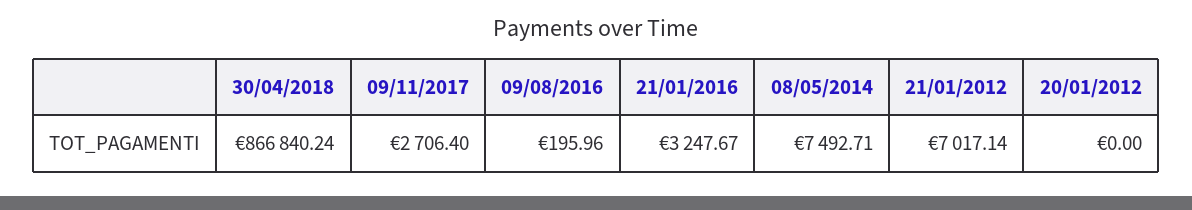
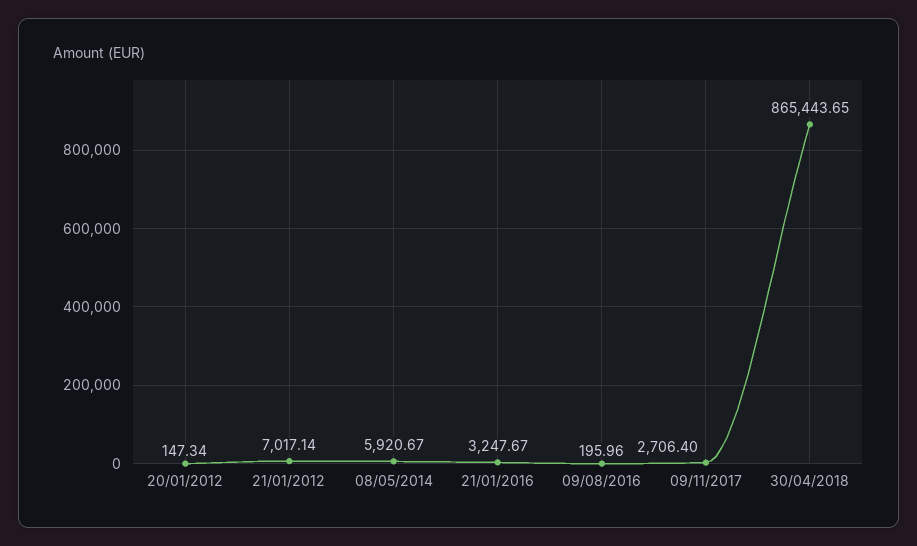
30/04/2018: 866840.24 -> 865443.65
08/05/2014: 7492.71 -> 5920.67
20/01/2012: 0 -> 147.34

